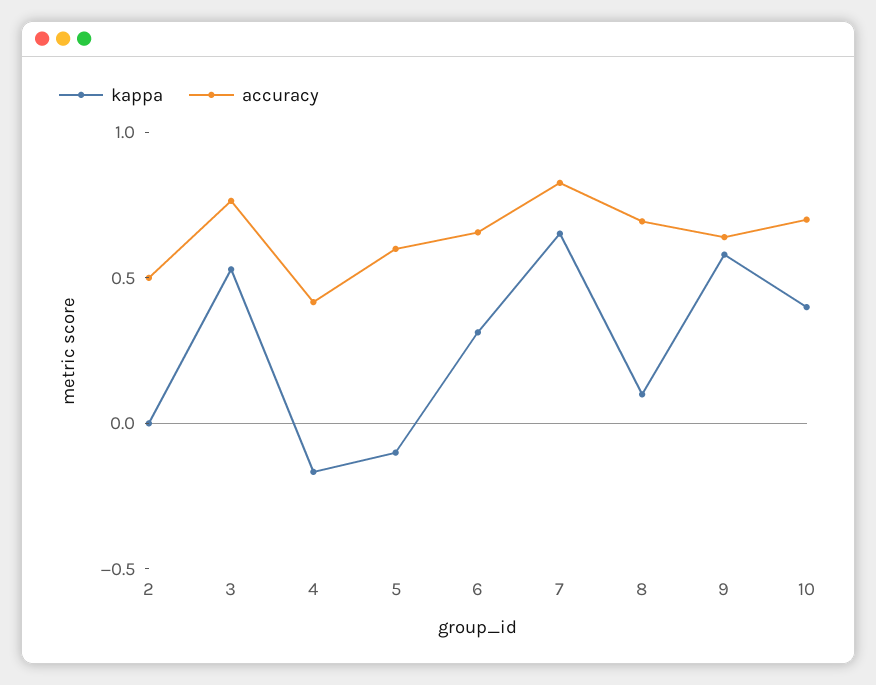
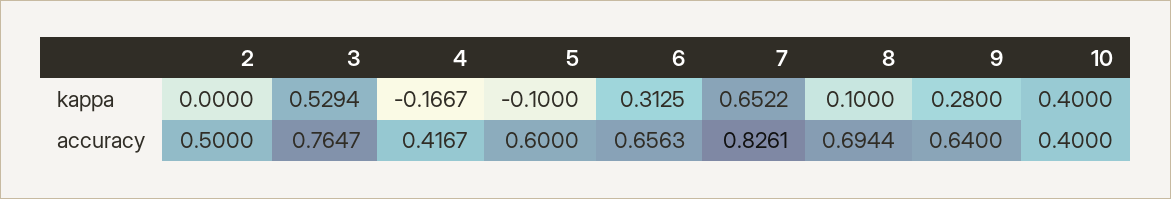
kappa, 9: 0.6 -> 0.28
accuracy, 10: 0.7 -> 0.4

